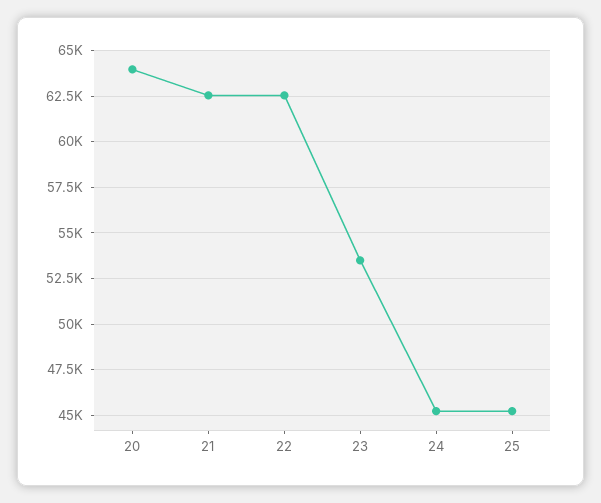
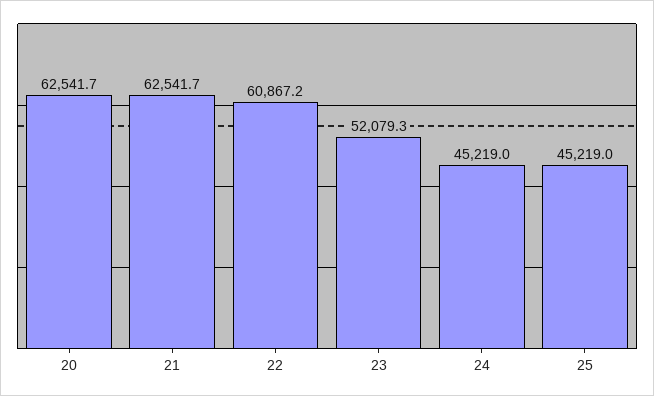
20: 64000 -> 62541.7
22: 62500 -> 60867.2
23: 53500 -> 52079.3

